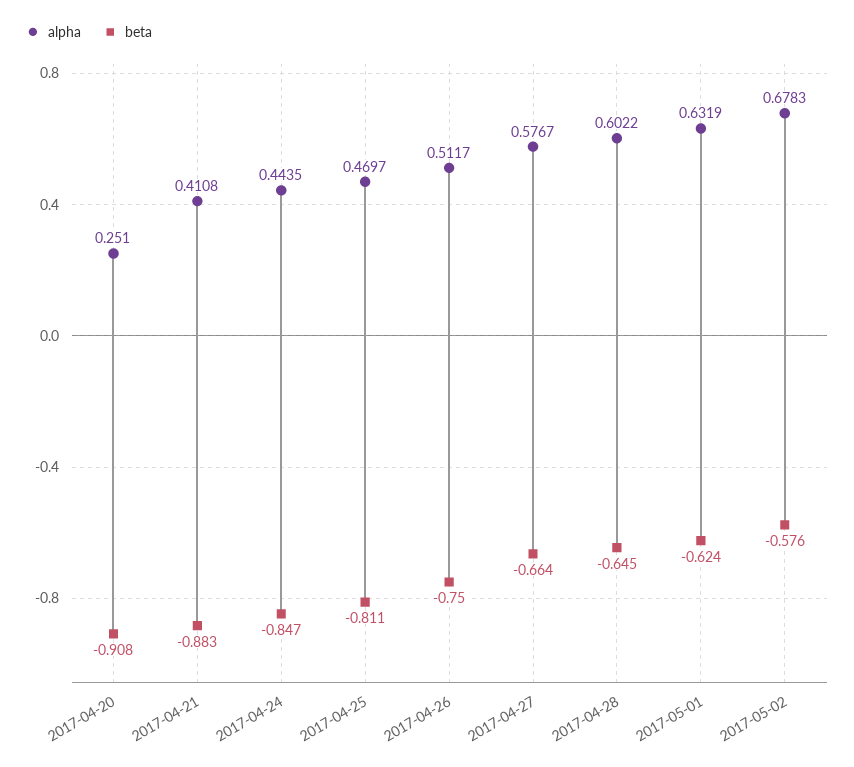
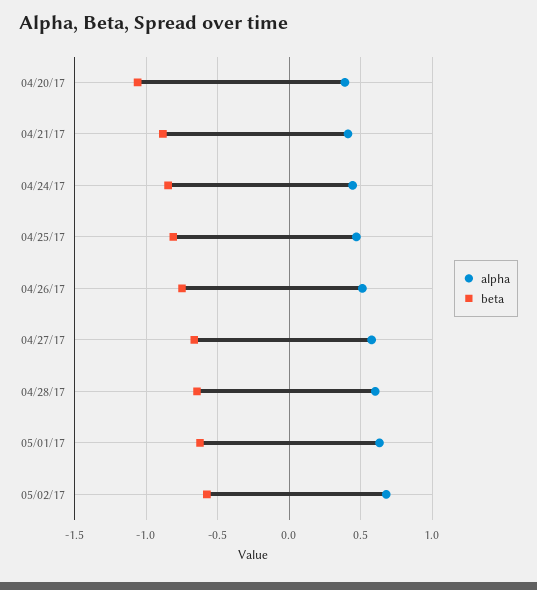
alpha, 2017-04-20: 0.251 -> 0.4
beta, 2017-04-20: -0.908 -> -1.05

